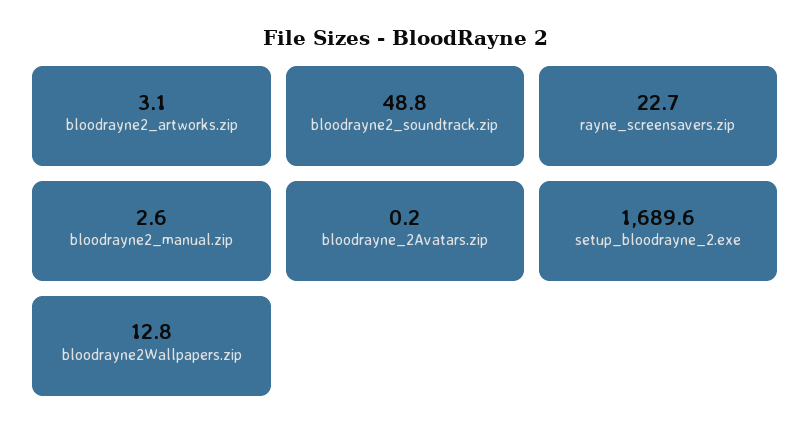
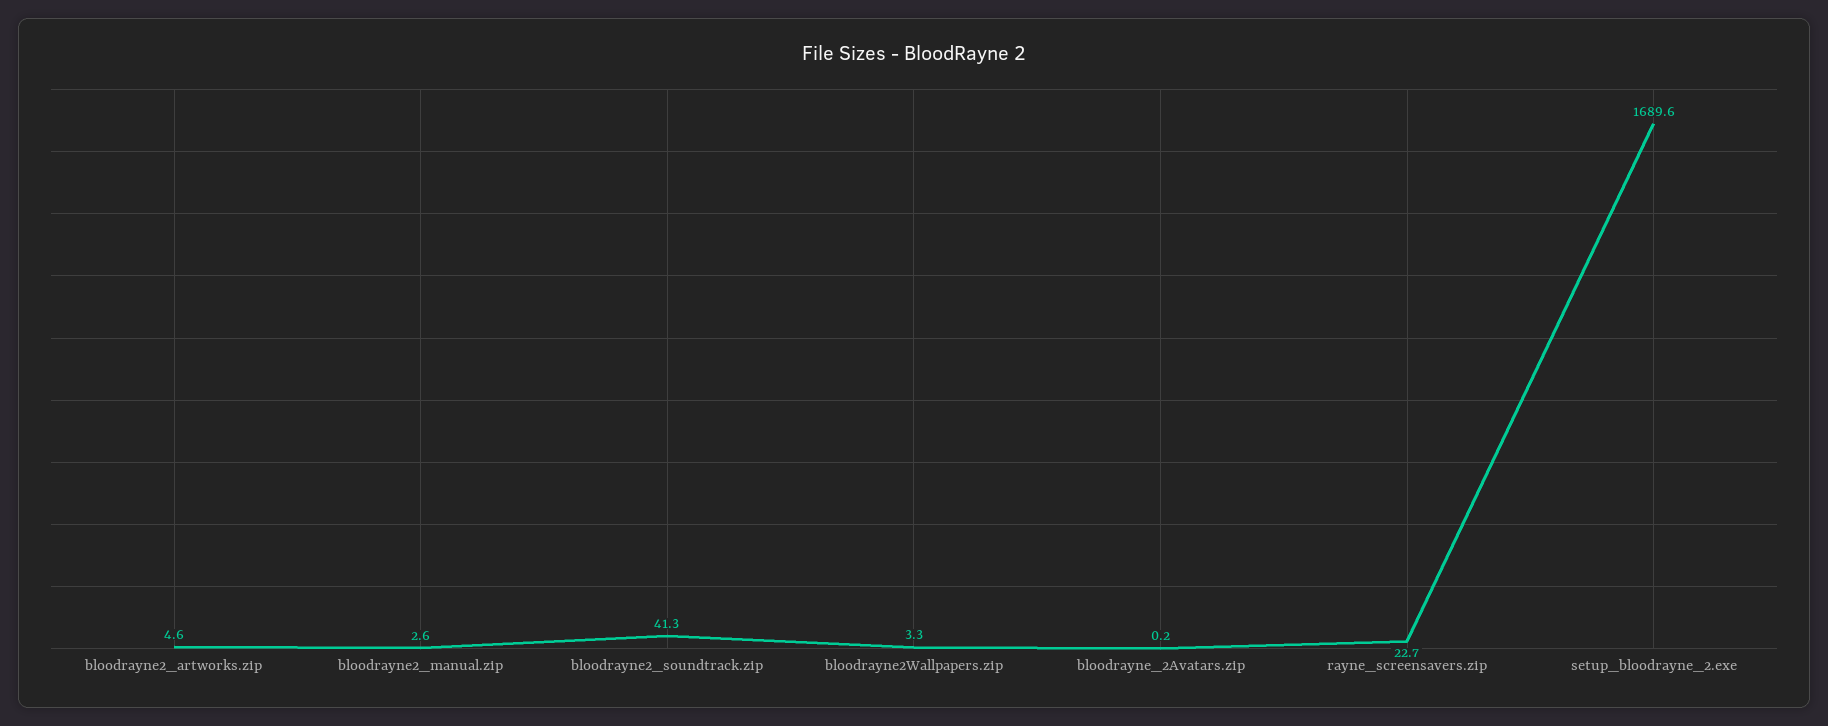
bloodrayne2_artworks.zip: 3.1 -> 4.6
bloodrayne2_soundtrack.zip: 48.8 -> 41.3
bloodrayne2Wallpapers.zip: 12.8 -> 3.3

